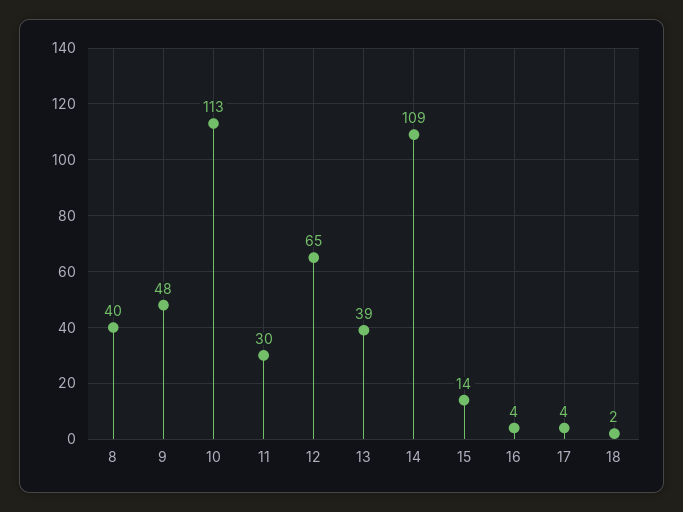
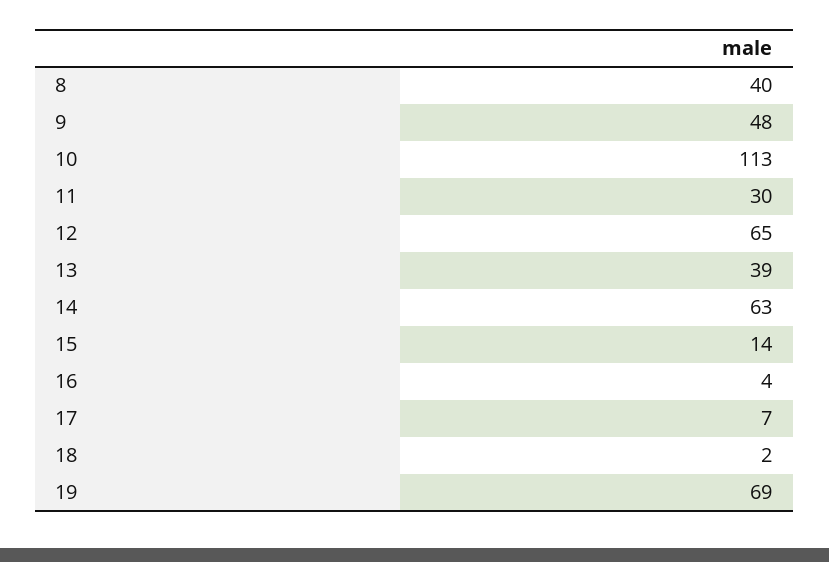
14: 109 -> 63
17: 4 -> 7
19: none -> 69

